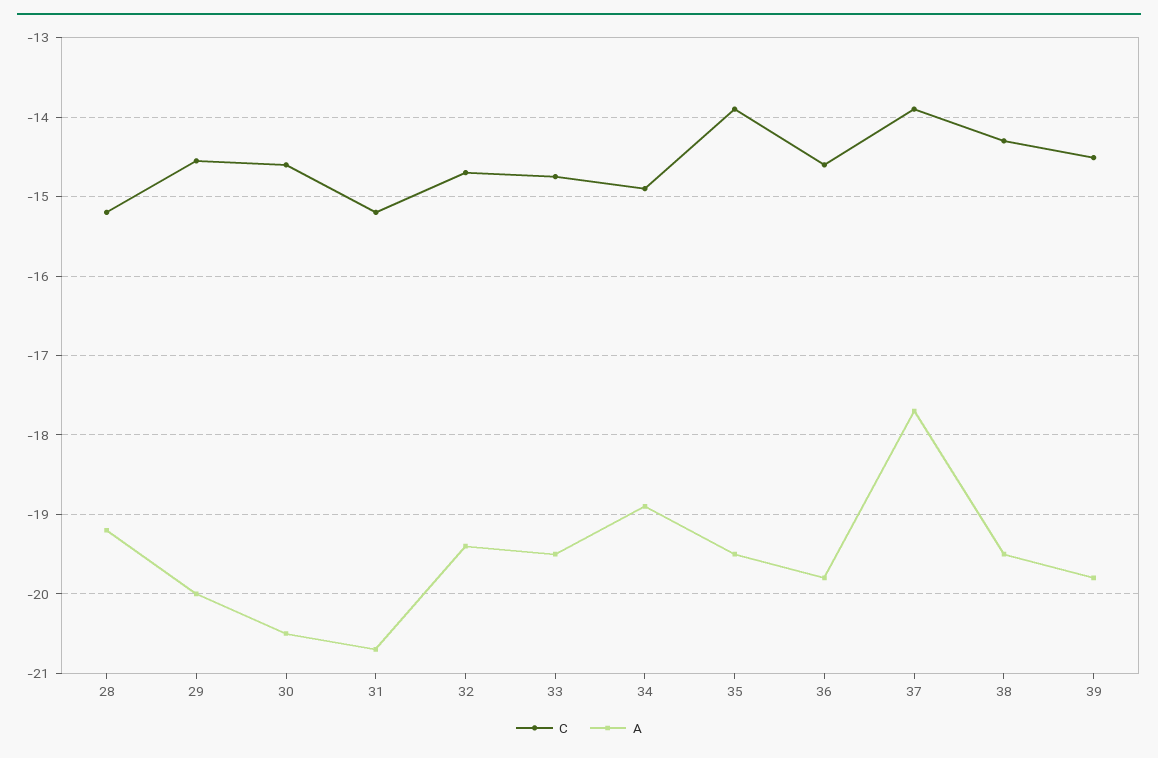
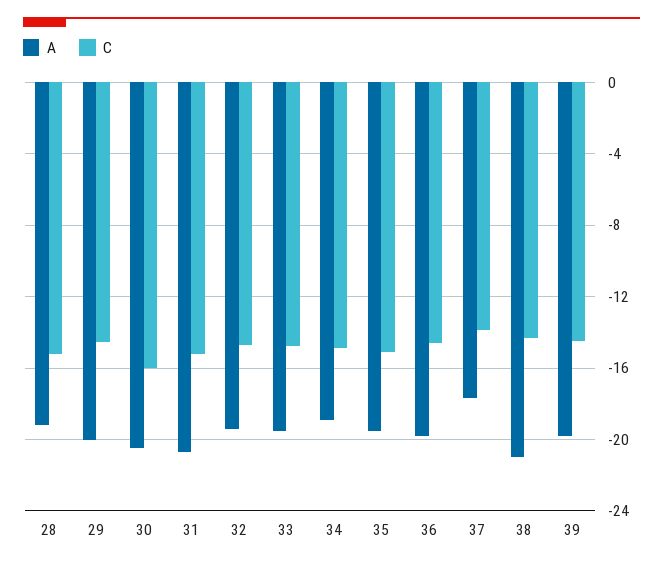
C, 30: -14.6 -> -16
C, 35: -13.9 -> -15
A, 38: -19.5 -> -21

